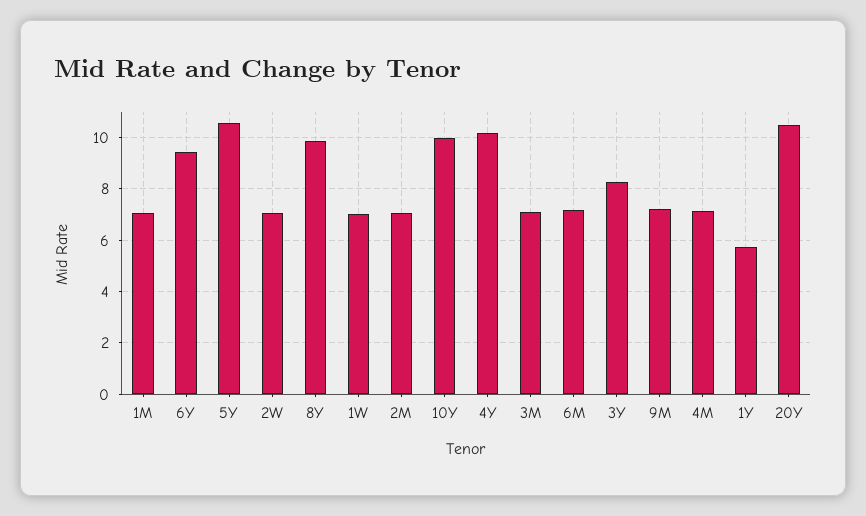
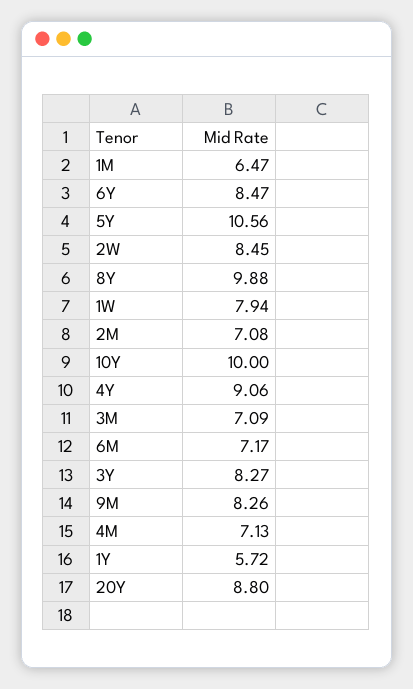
1M: 7 -> 6.47
6Y: 9.5 -> 8.47
2W: 7 -> 8.45
1W: 7 -> 7.94
4Y: 10.25 -> 9.06
9M: 7.25 -> 8.26
20Y: 10.5 -> 8.8

